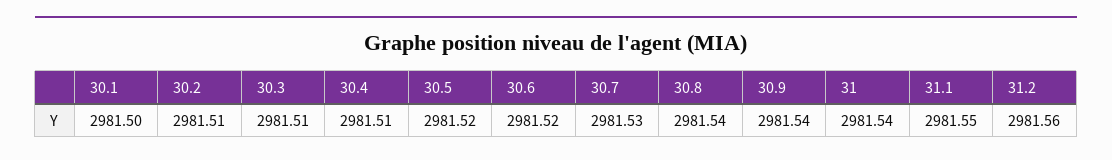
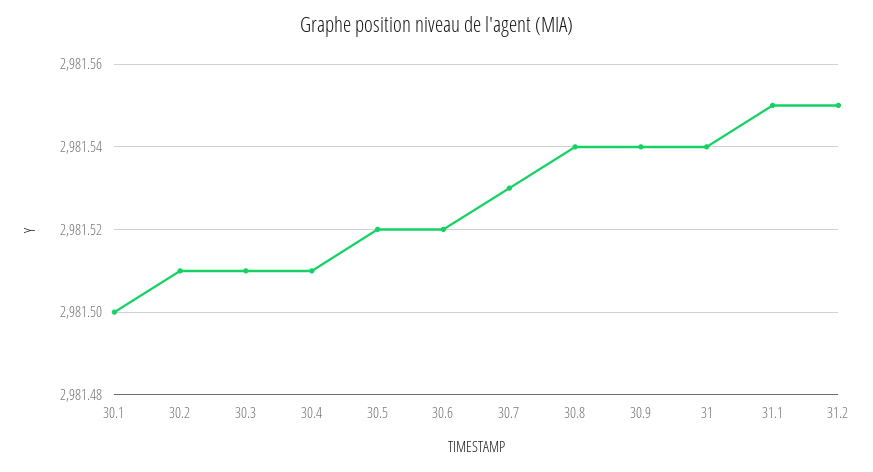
31.2: 2981.56 -> 2981.55

